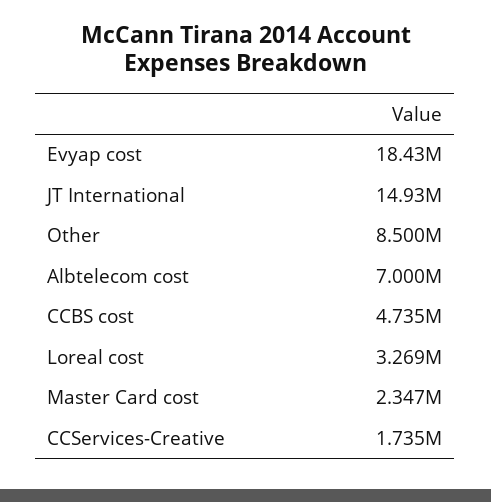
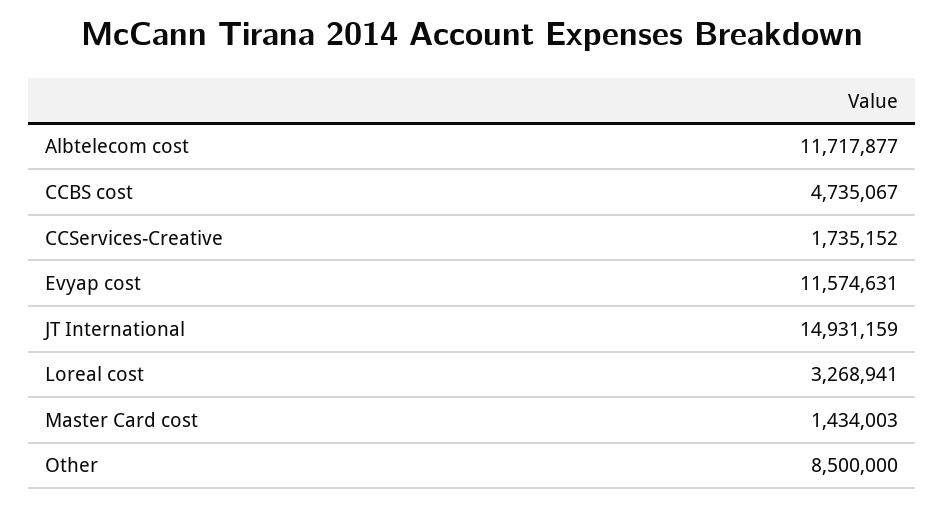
Evyap cost: 18430000 -> 11574631
Albtelecom cost: 7000000 -> 11717877
Master Card cost: 2347000 -> 1434003

